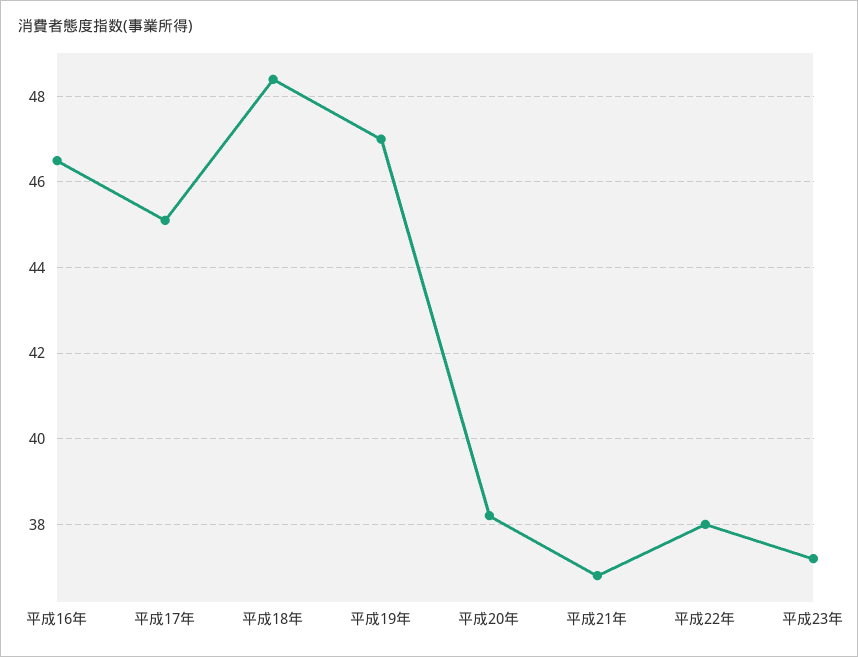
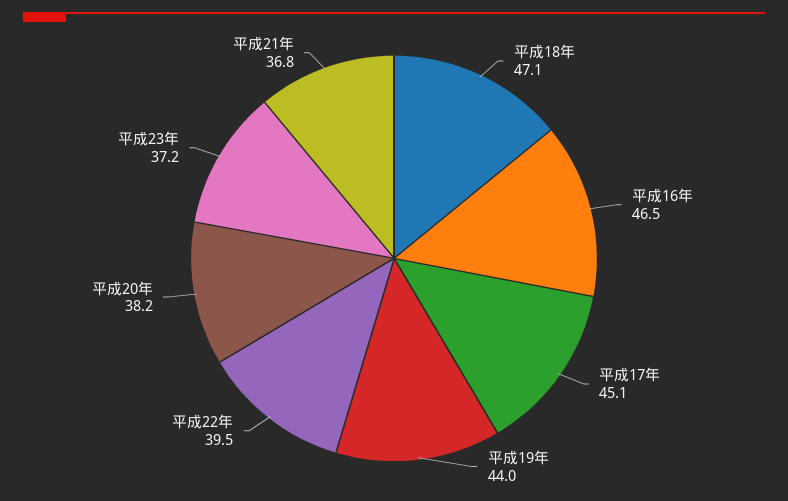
平成18年: 48.5 -> 47.1
平成19年: 47 -> 44
平成22年: 38 -> 39.5

